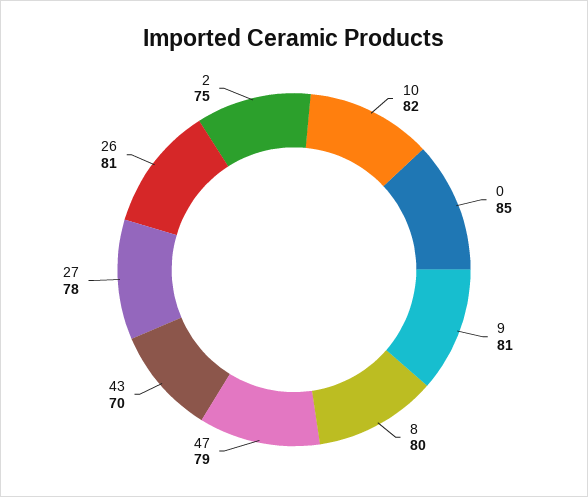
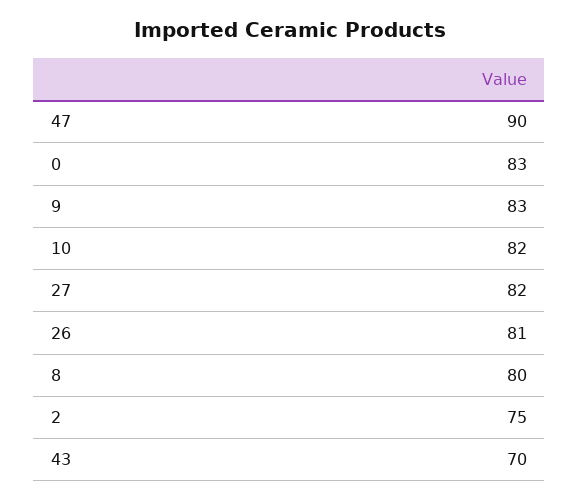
0: 85 -> 83
9: 81 -> 83
47: 79 -> 90
27: 78 -> 82

